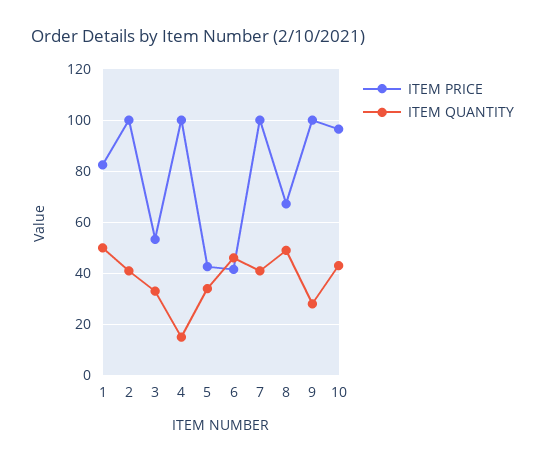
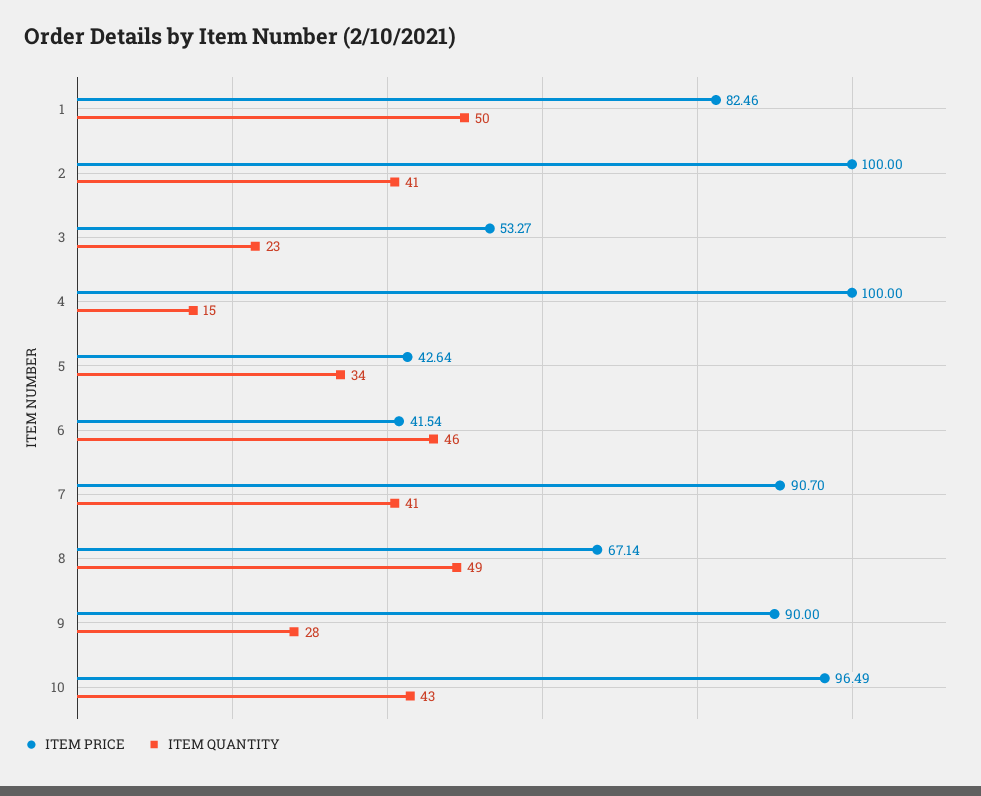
ITEM QUANTITY, 3: 32.5 -> 23
ITEM PRICE, 7: 100 -> 90.7
ITEM PRICE, 9: 100 -> 90

